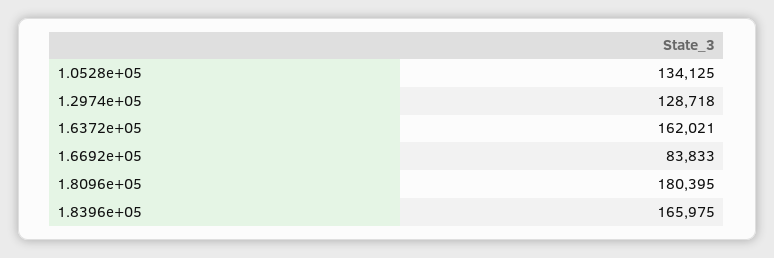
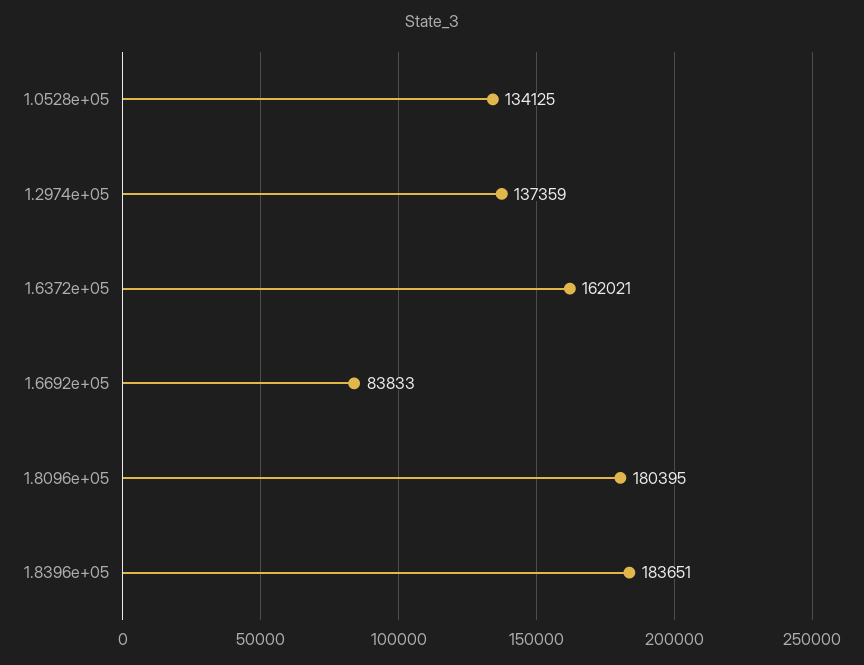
1.2974e+05: 128718 -> 137359
1.8396e+05: 165975 -> 183651

